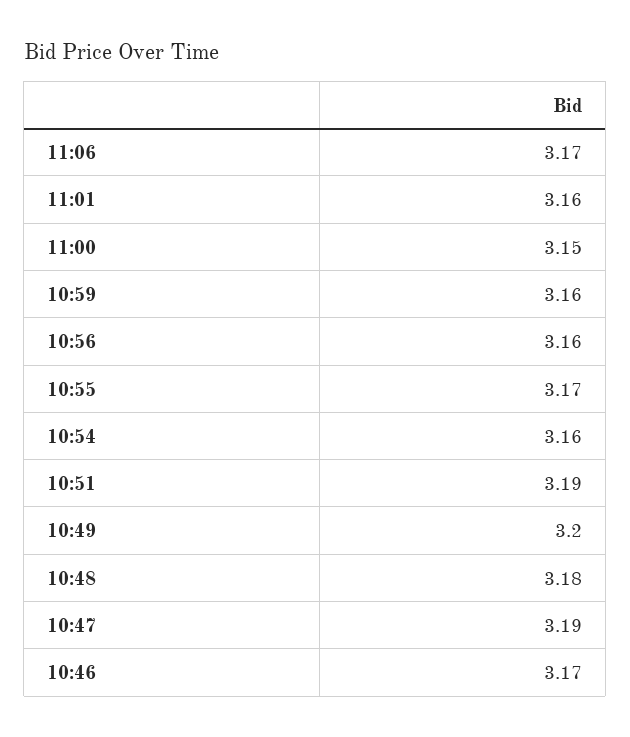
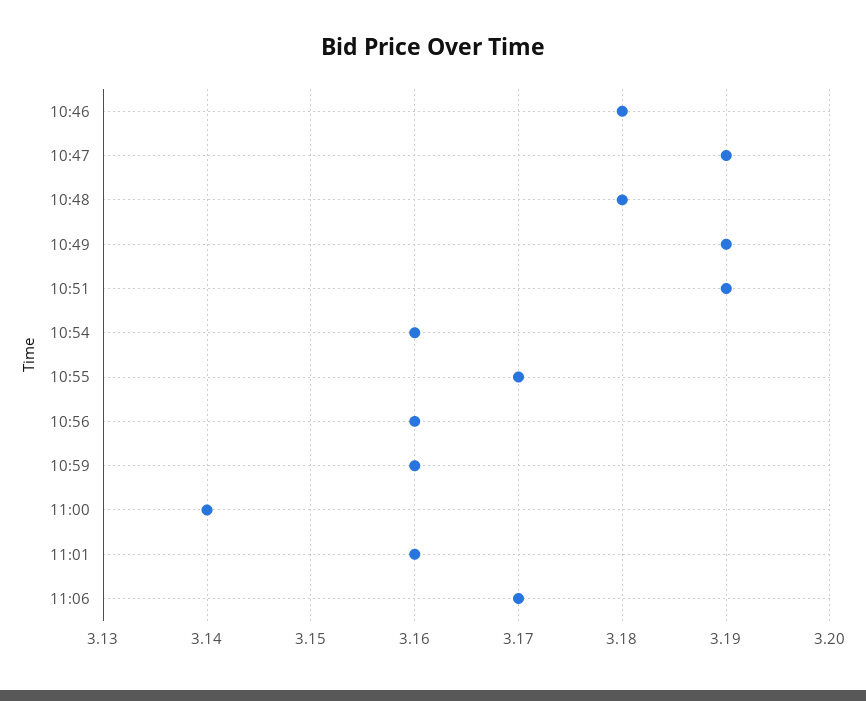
11:00: 3.15 -> 3.14
10:49: 3.2 -> 3.19
10:46: 3.17 -> 3.18

